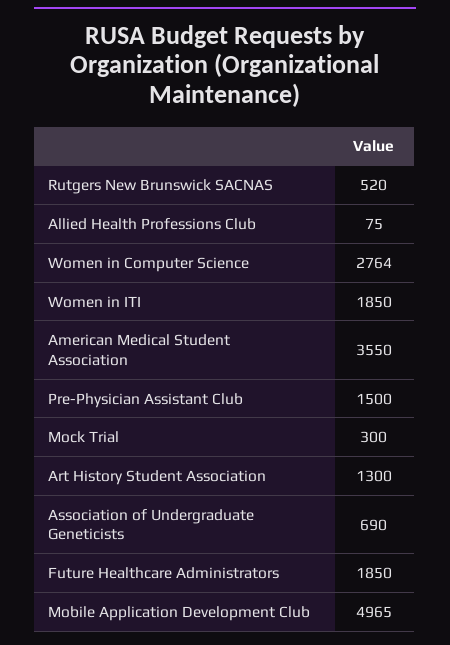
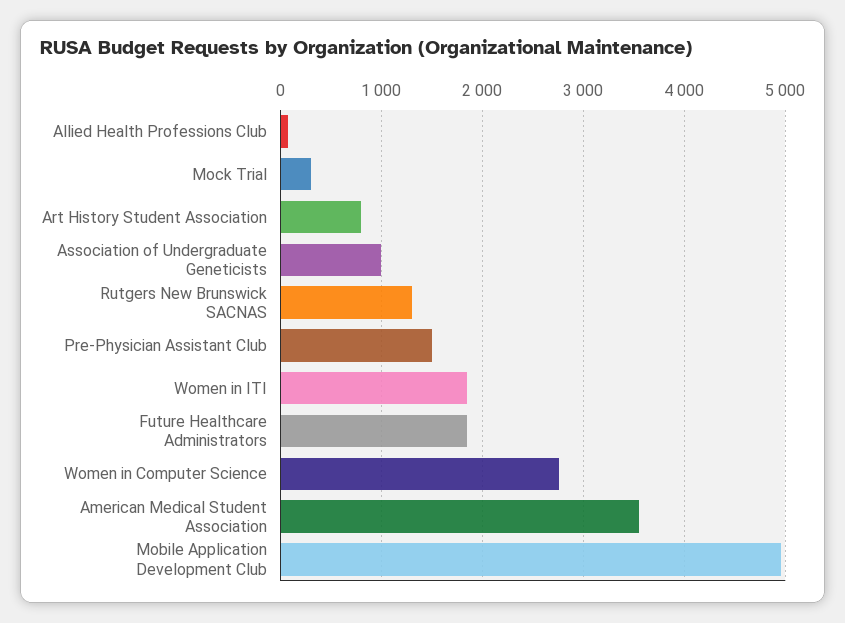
Rutgers New Brunswick SACNAS: 520 -> 1300
Art History Student Association: 1300 -> 800
Association of Undergraduate Geneticists: 690 -> 1000

